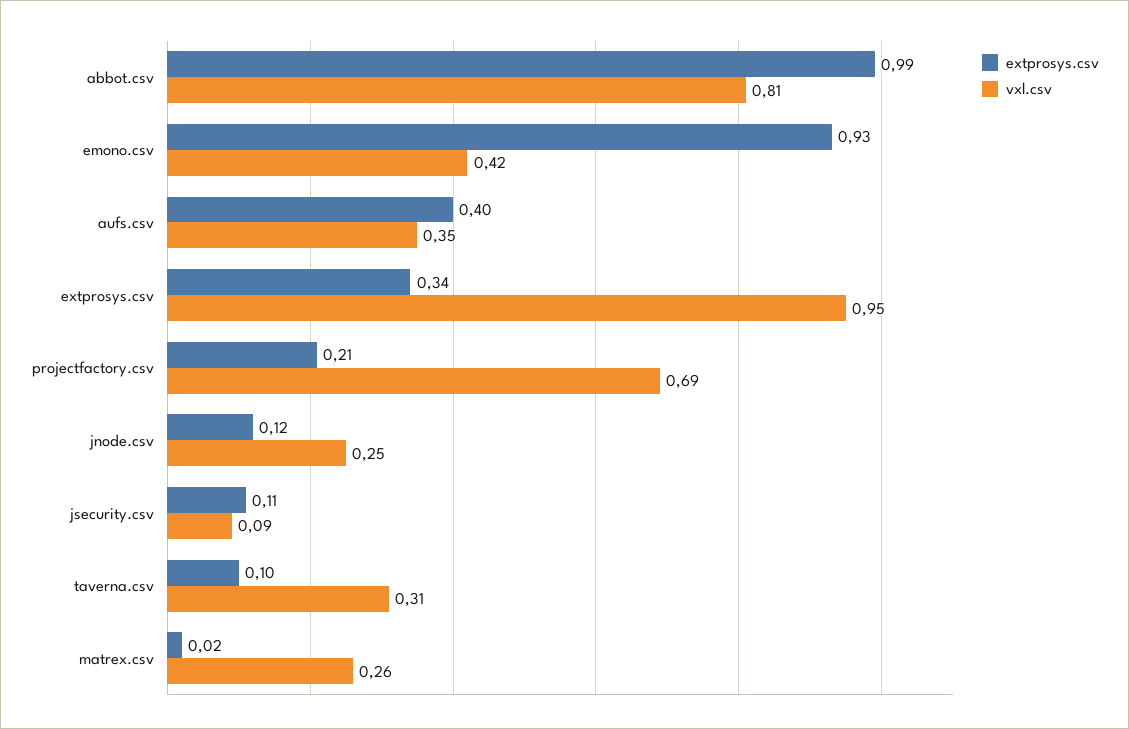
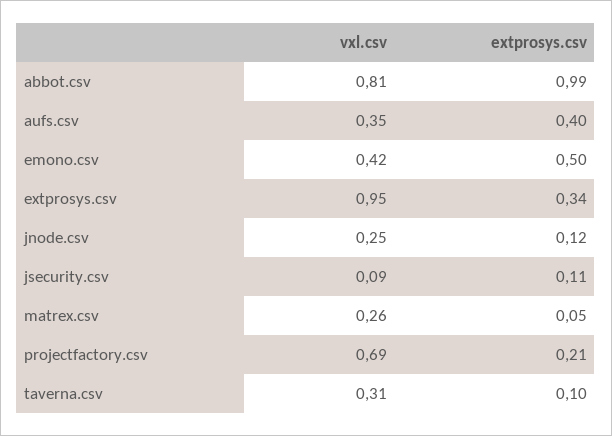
extprosys.csv, emono.csv: 0.93 -> 0.5
extprosys.csv, matrex.csv: 0.02 -> 0.05

